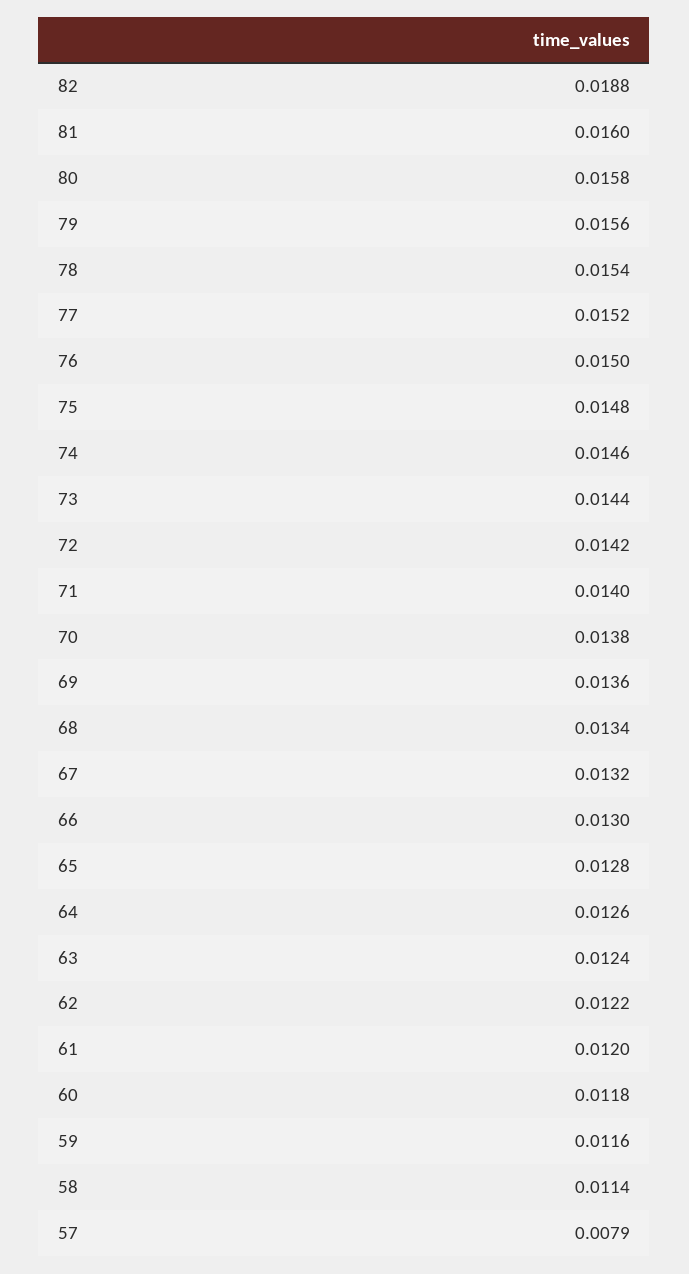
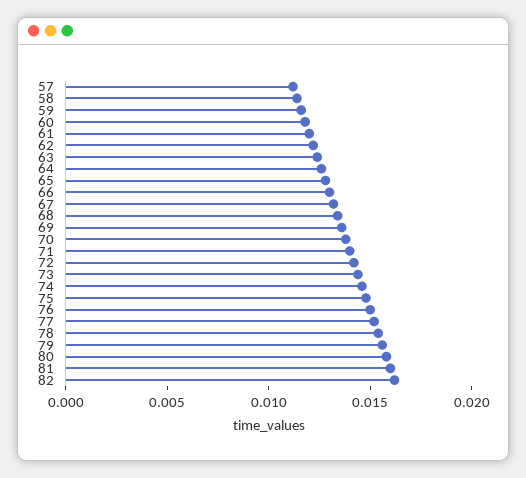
82: 0.0188 -> 0.016
57: 0.0079 -> 0.011

